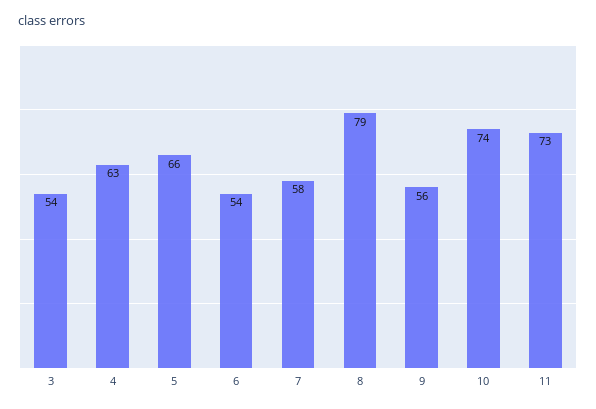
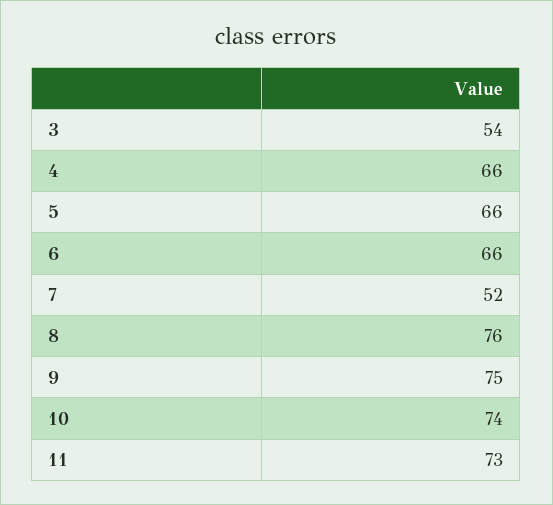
4: 63 -> 66
6: 54 -> 66
7: 58 -> 52
8: 79 -> 76
9: 56 -> 75

